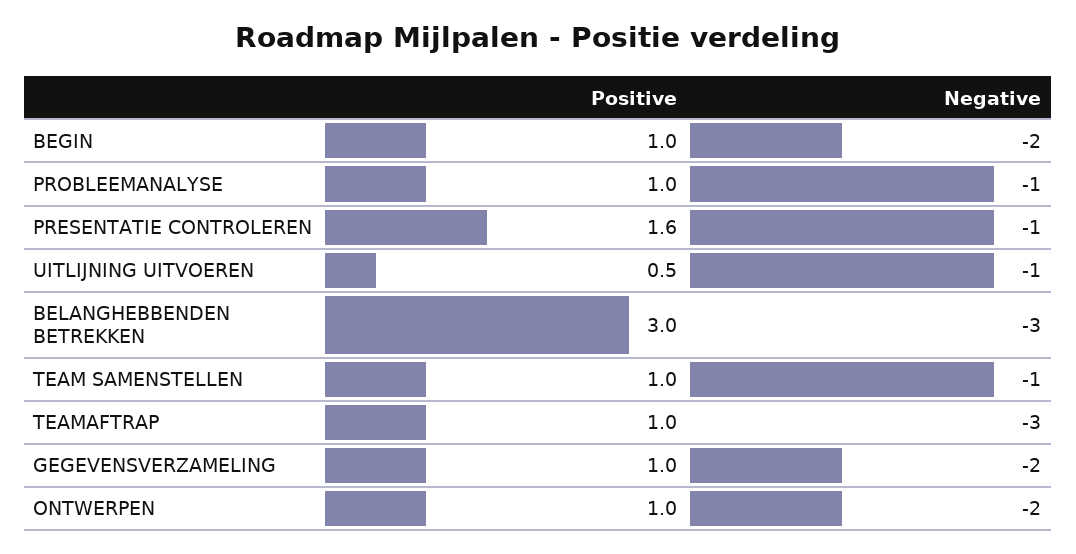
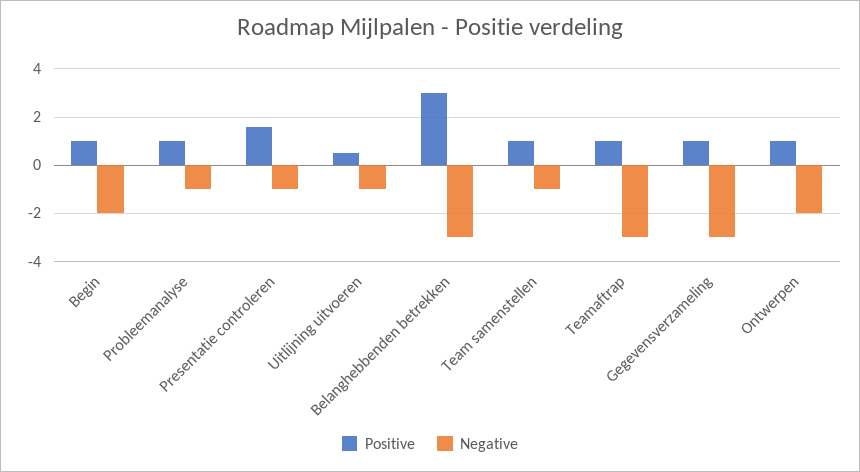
Negative, GEGEVENSVERZAMELING: -2 -> -3

